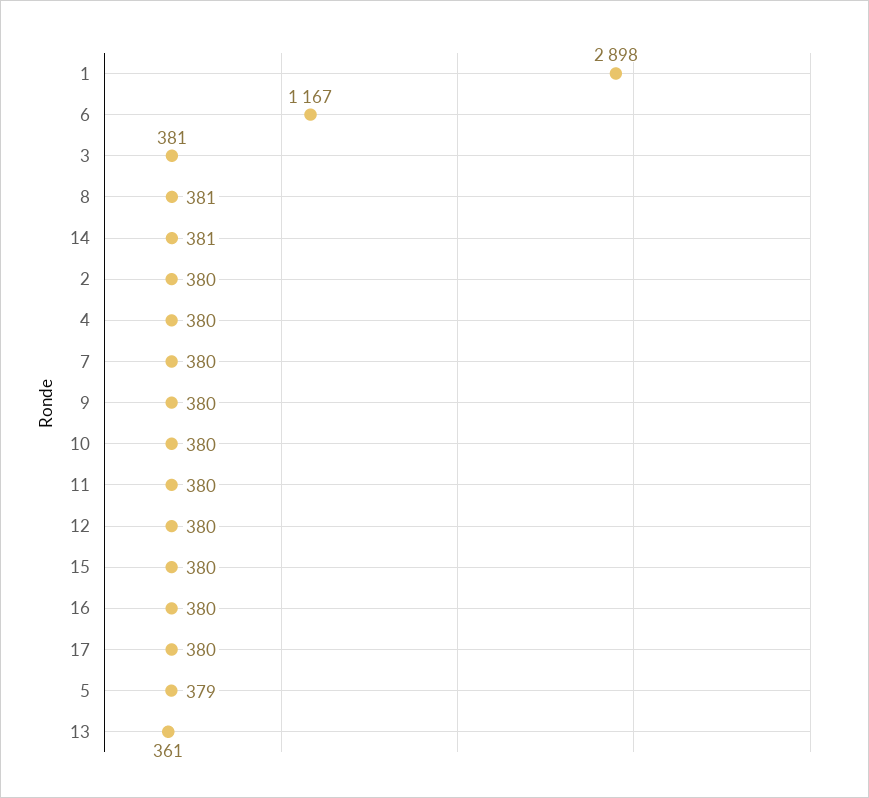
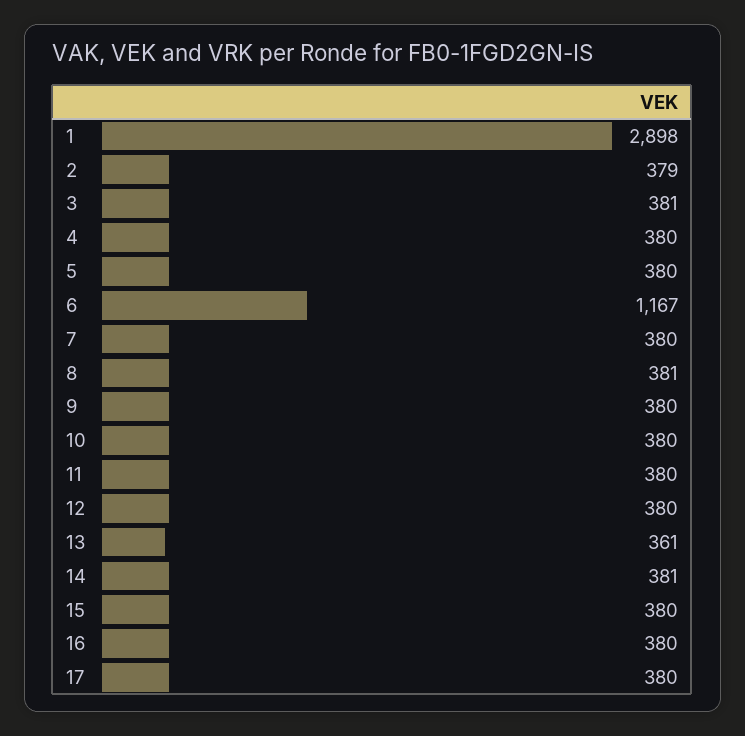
2: 380 -> 379
5: 379 -> 380

